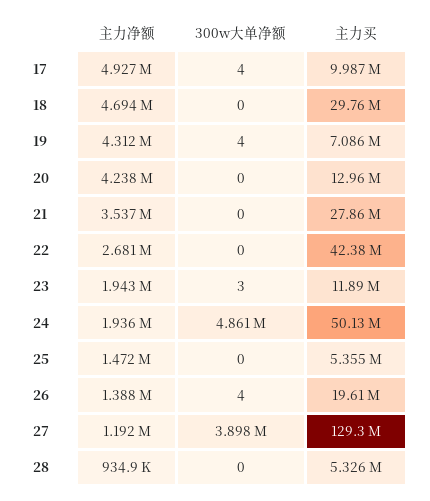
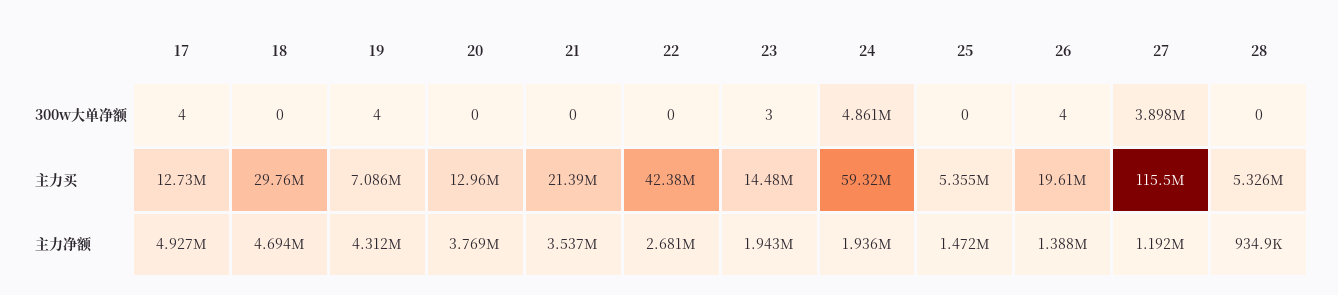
主力买, 17: 9987000 -> 12730000
主力净额, 20: 4238000 -> 3769000
主力买, 21: 27860000 -> 21390000
主力买, 23: 11890000 -> 14480000
主力买, 24: 50130000 -> 59320000
主力买, 27: 129300000 -> 115500000

